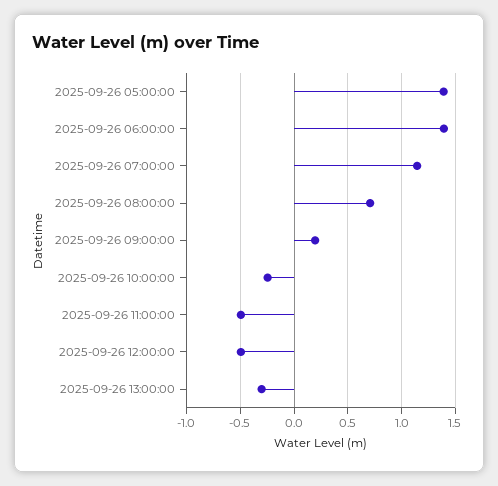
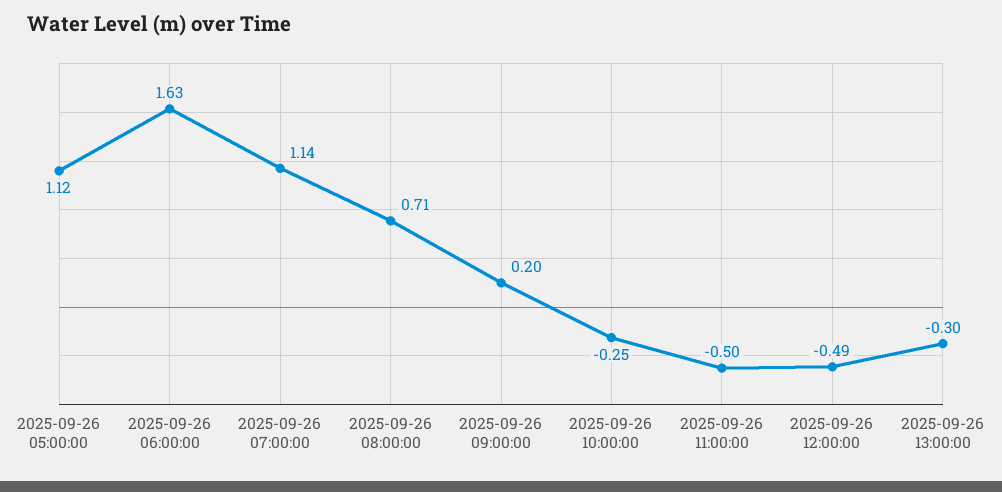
2025-09-26 05:00:00: 1.4 -> 1.12
2025-09-26 06:00:00: 1.4 -> 1.63

